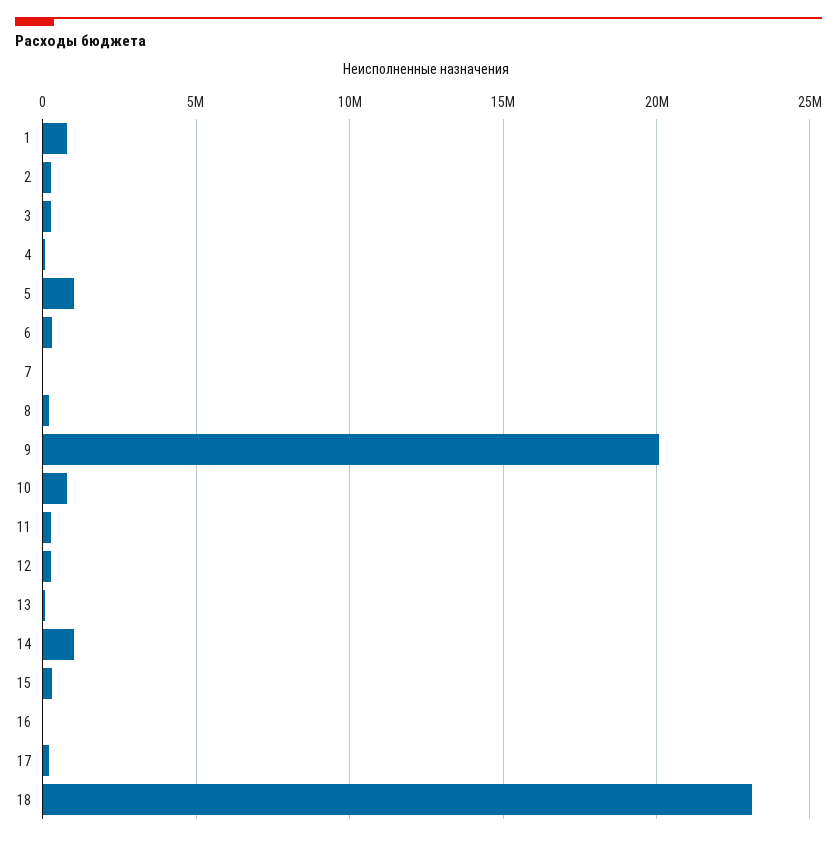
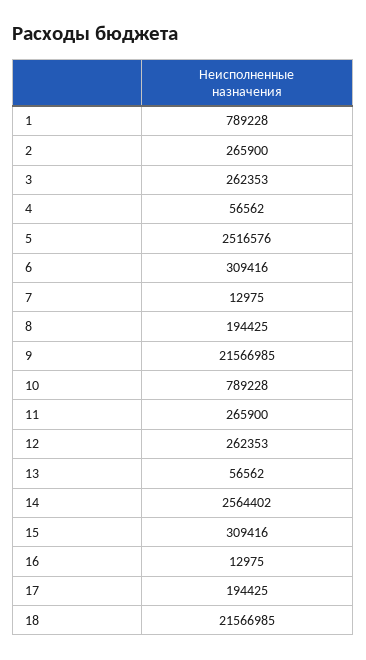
5: 1000000 -> 2516576
9: 20000000 -> 21566985
14: 1000000 -> 2564402
18: 23000000 -> 21566985

